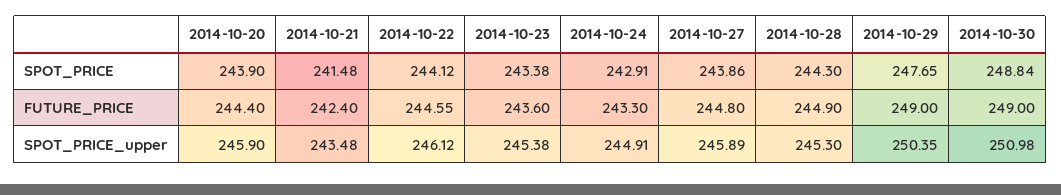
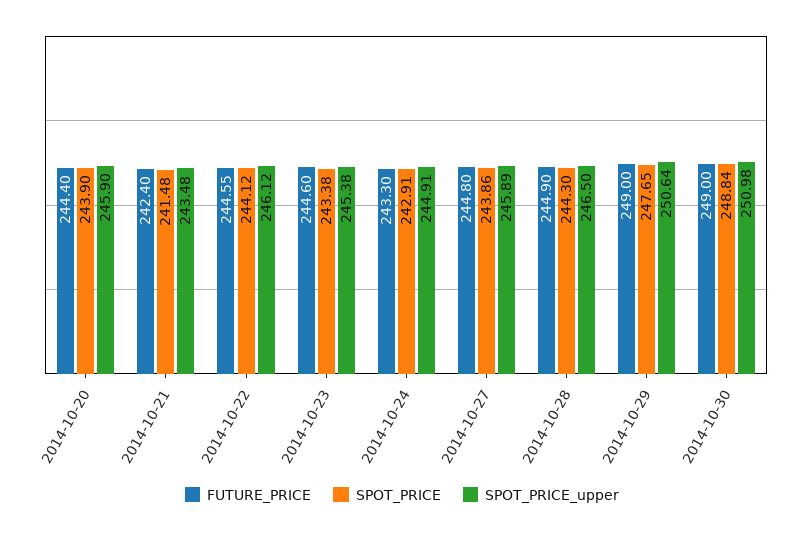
FUTURE_PRICE, 2014-10-23: 243.6 -> 244.6
SPOT_PRICE_upper, 2014-10-28: 245.3 -> 246.5
SPOT_PRICE_upper, 2014-10-29: 250.35 -> 250.64

